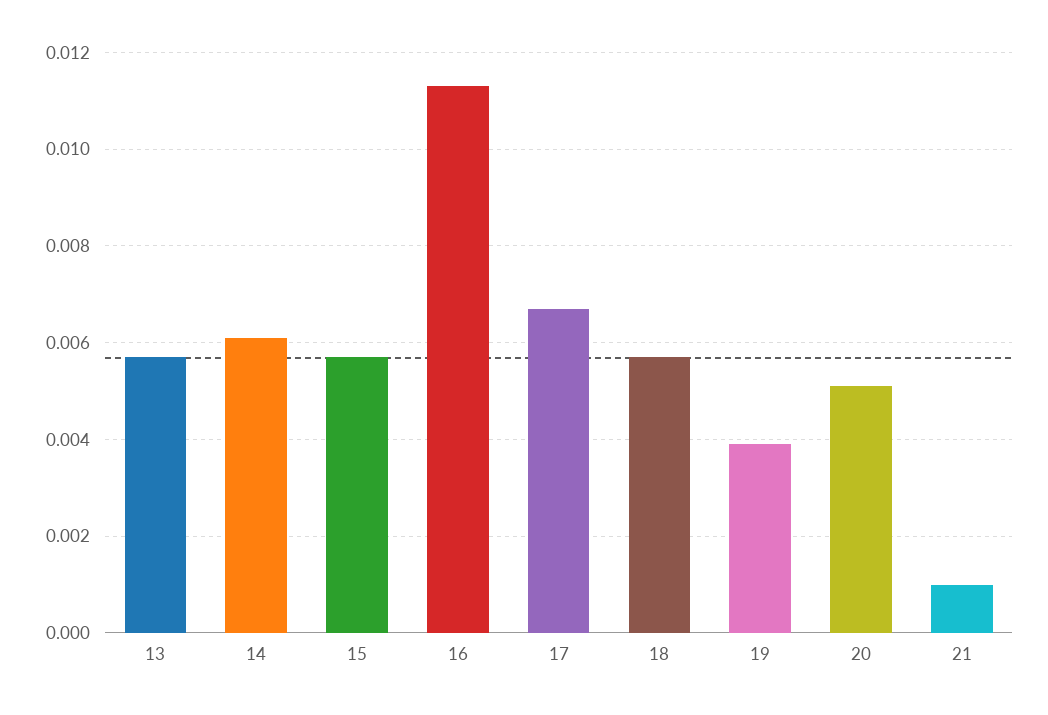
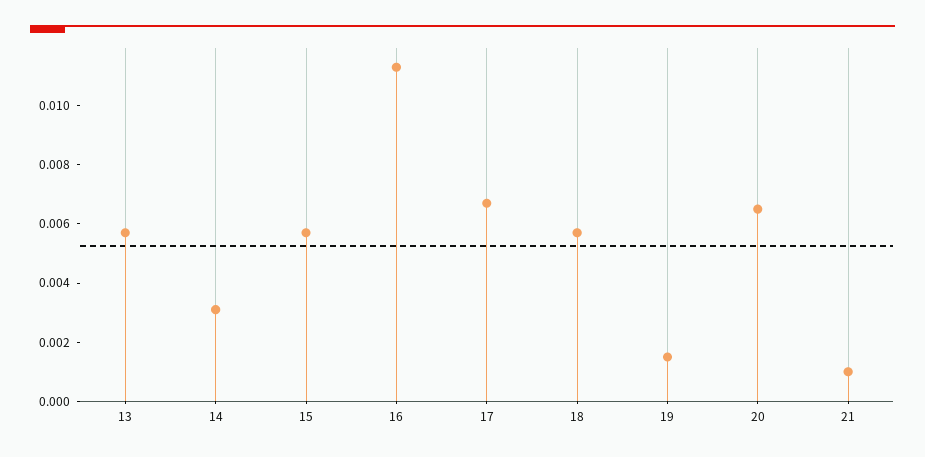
14: 0.006 -> 0.003
19: 0.004 -> 0.0015
20: 0.005 -> 0.0065

